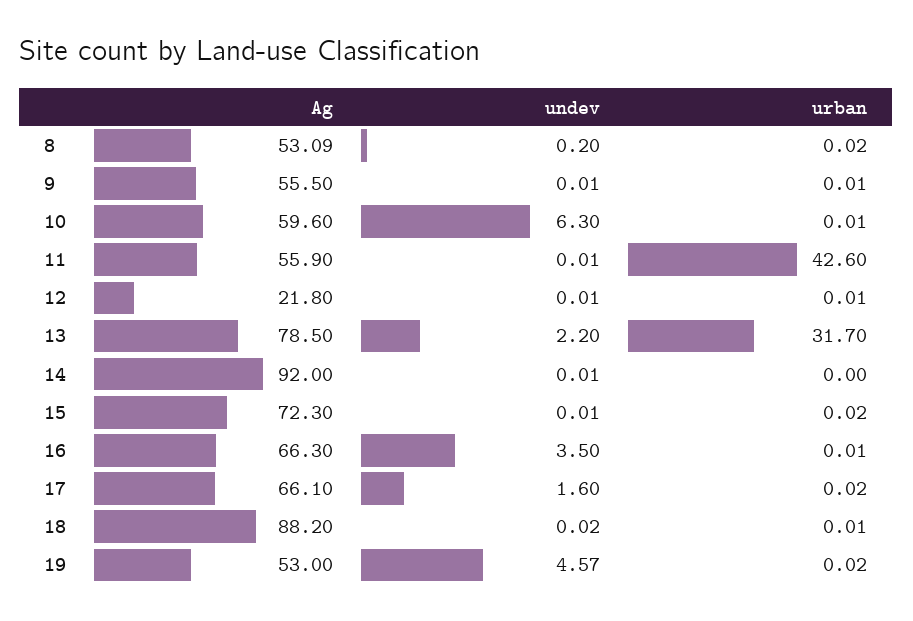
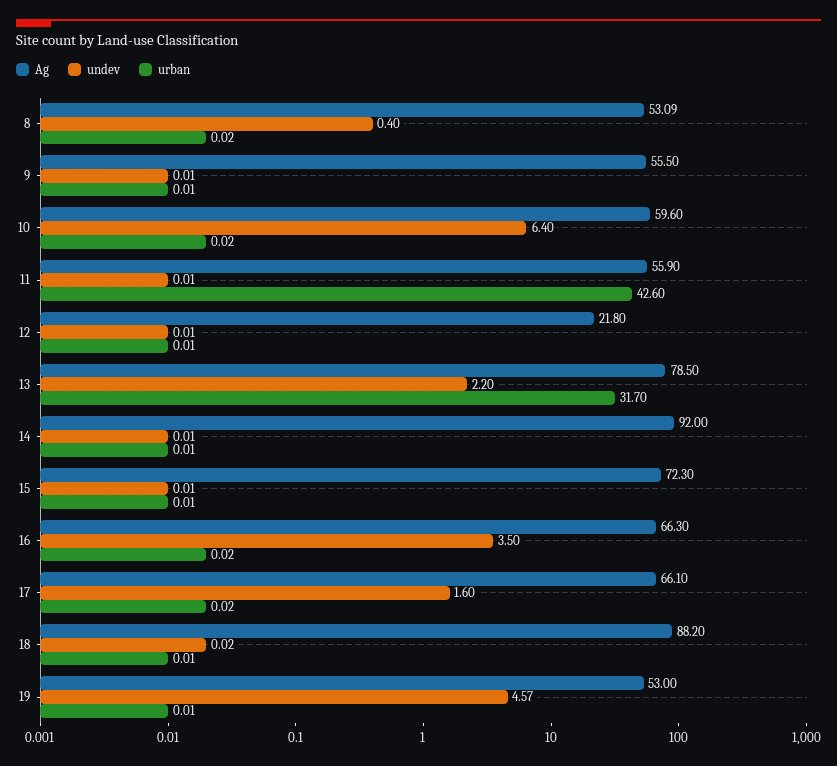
undev, 8: 0.2 -> 0.4
undev, 10: 6.3 -> 6.4
urban, 10: 0.01 -> 0.02
urban, 14: 0 -> 0.01
urban, 15: 0.02 -> 0.01
urban, 16: 0.01 -> 0.02
urban, 19: 0.02 -> 0.01

